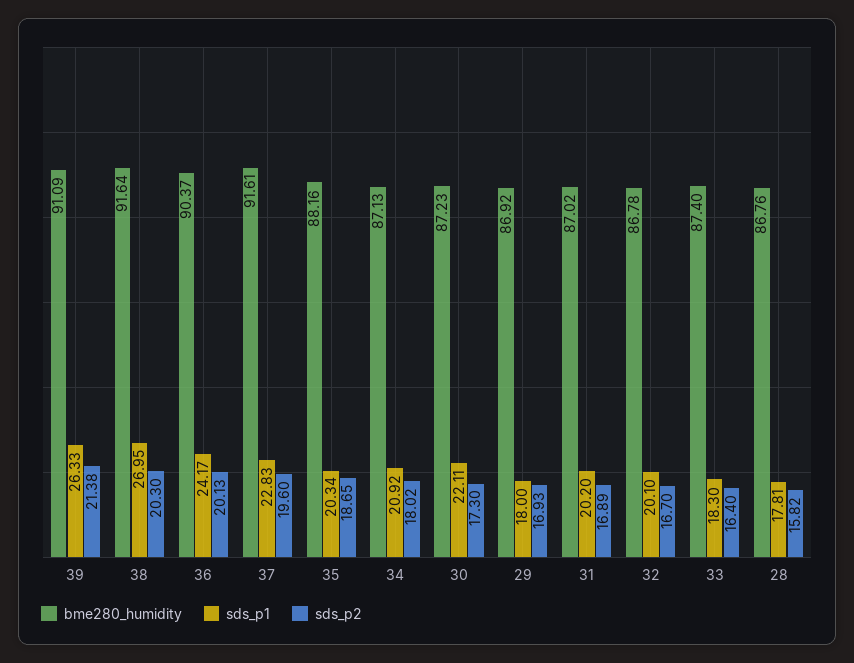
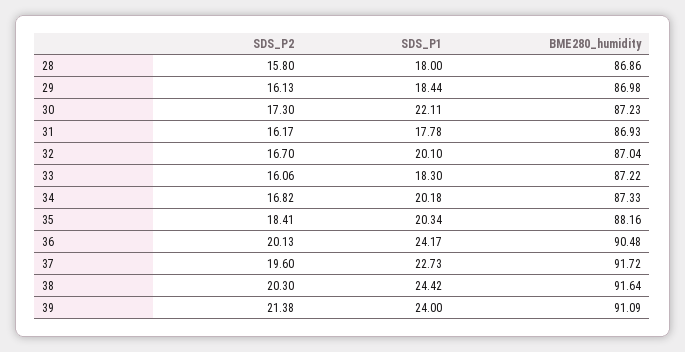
sds_p1, 39: 26.33 -> 24
sds_p1, 38: 26.95 -> 24.42
bme280_humidity, 36: 90.37 -> 90.48
bme280_humidity, 37: 91.61 -> 91.72
sds_p1, 37: 22.83 -> 22.73
sds_p2, 35: 18.65 -> 18.41
bme280_humidity, 34: 87.13 -> 87.33
sds_p1, 34: 20.92 -> 20.18
sds_p2, 34: 18.02 -> 16.82
bme280_humidity, 29: 86.92 -> 86.98
sds_p1, 29: 18 -> 18.44
sds_p2, 29: 16.93 -> 16.13
bme280_humidity, 31: 87.02 -> 86.93
sds_p1, 31: 20.2 -> 17.78
sds_p2, 31: 16.89 -> 16.17
bme280_humidity, 32: 86.78 -> 87.04
bme280_humidity, 33: 87.4 -> 87.22
sds_p2, 33: 16.4 -> 16.06
bme280_humidity, 28: 86.76 -> 86.86
sds_p1, 28: 17.81 -> 18
sds_p2, 28: 15.82 -> 15.8

